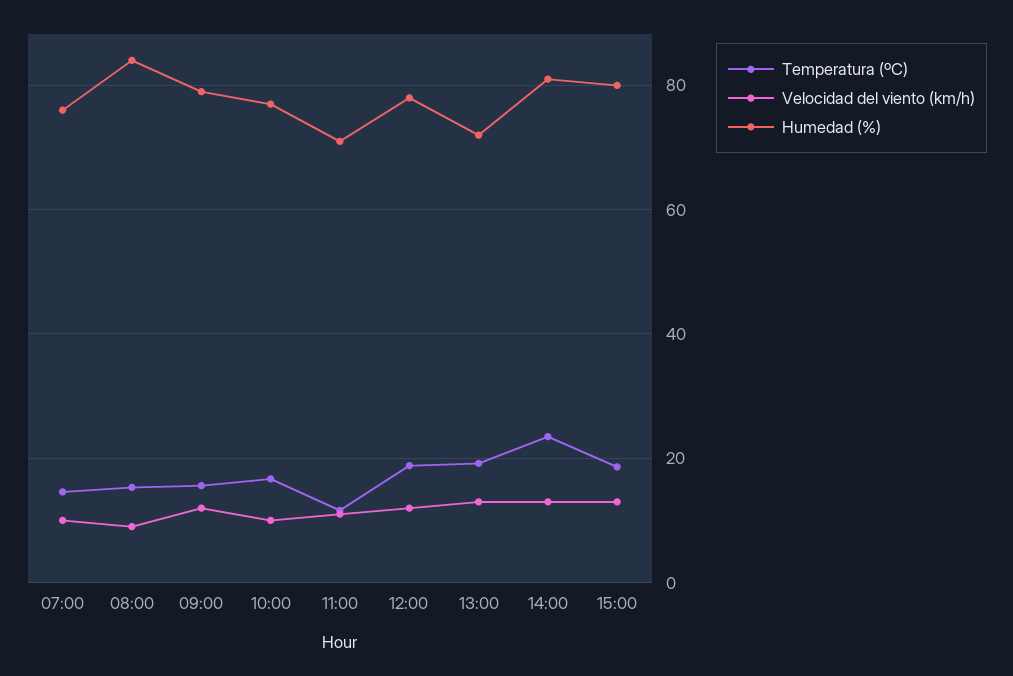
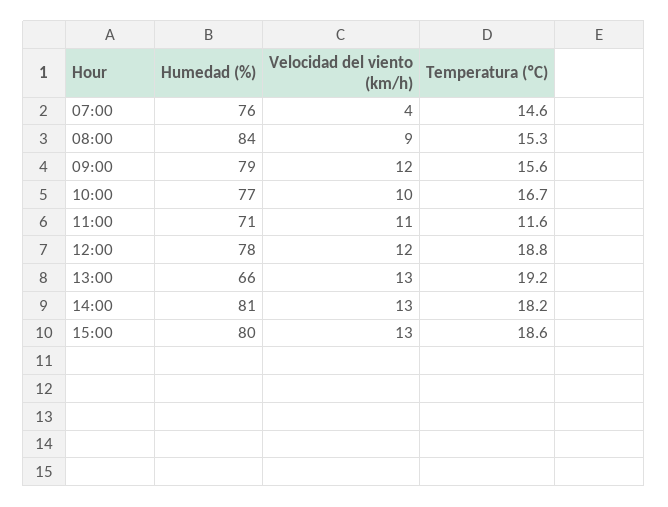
Velocidad del viento (km/h), 07:00: 10 -> 4
Humedad (%), 13:00: 72 -> 66
Temperatura (ºC), 14:00: 24 -> 18.2

